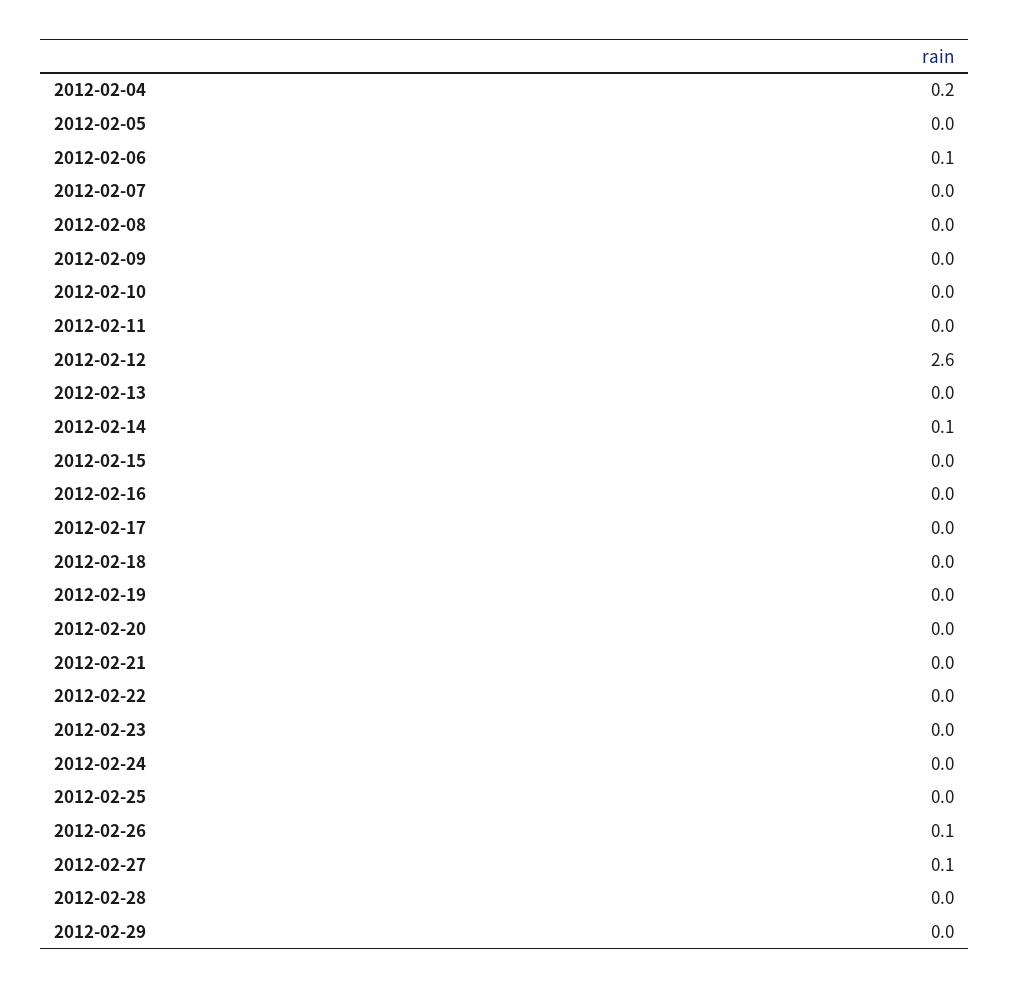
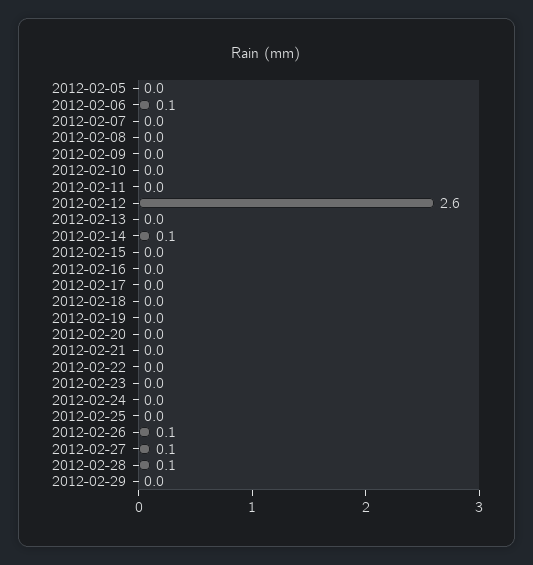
2012-02-04: 0.2 -> none
2012-02-28: 0 -> 0.1

